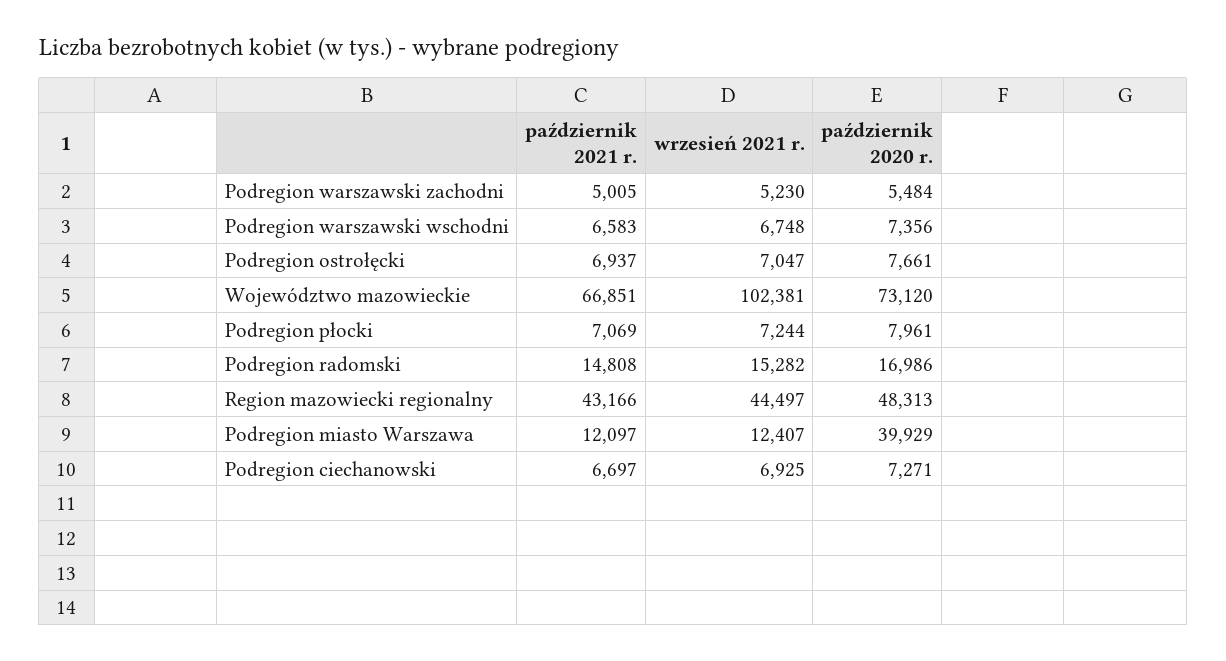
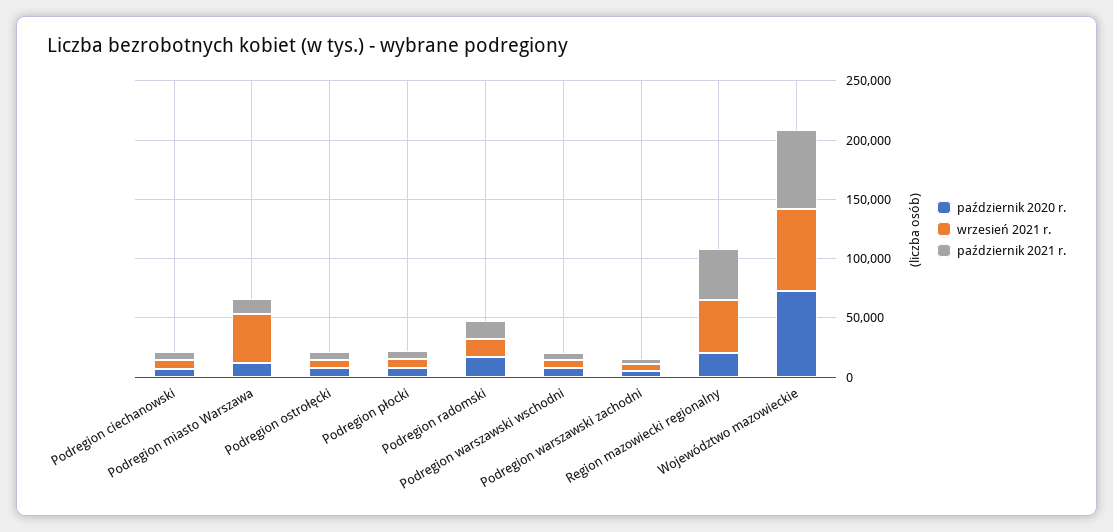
wrzesień 2021 r., Województwo mazowieckie: 102381 -> 70000
październik 2020 r., Region mazowiecki regionalny: 48313 -> 20000
wrzesień 2021 r., Podregion miasto Warszawa: 12407 -> 40000
październik 2020 r., Podregion miasto Warszawa: 39929 -> 10000

